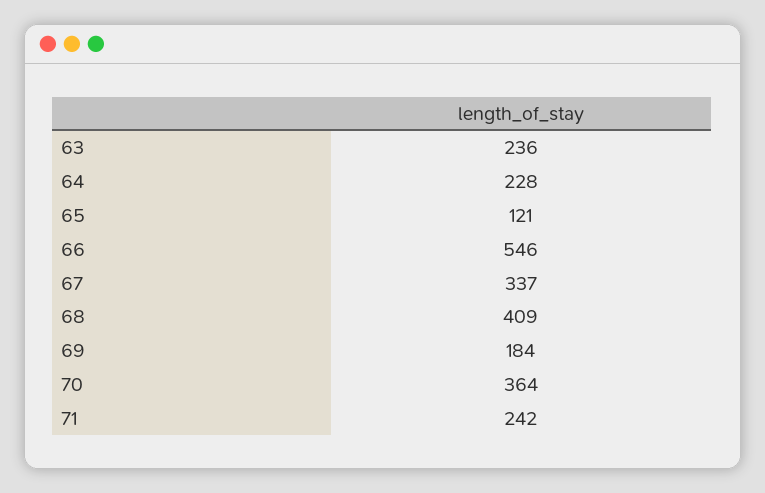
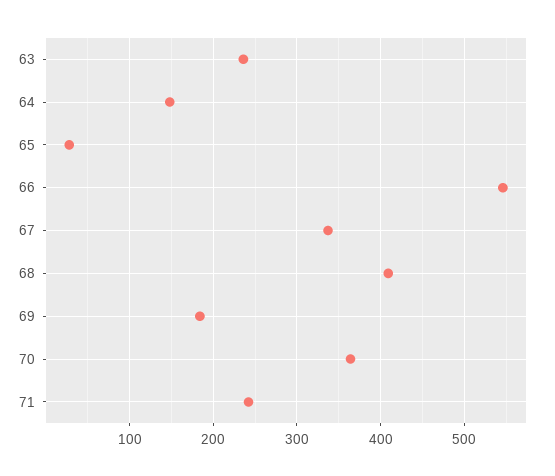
64: 228 -> 150
65: 121 -> 30

